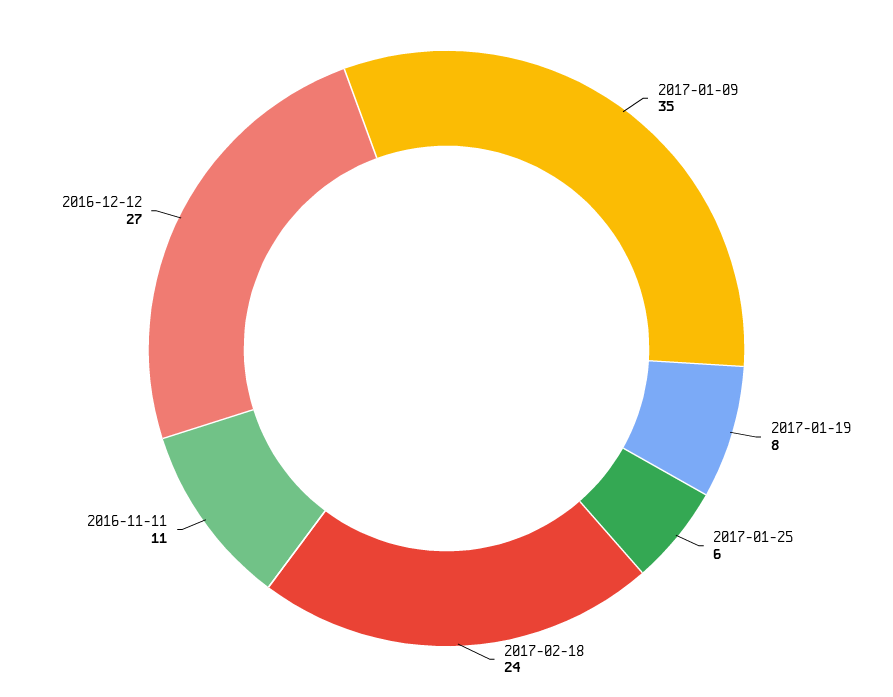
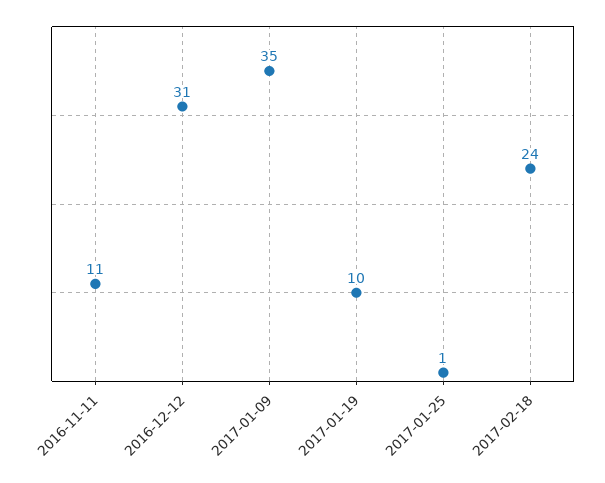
2017-01-19: 8 -> 10
2017-01-25: 6 -> 1
2016-12-12: 27 -> 31

